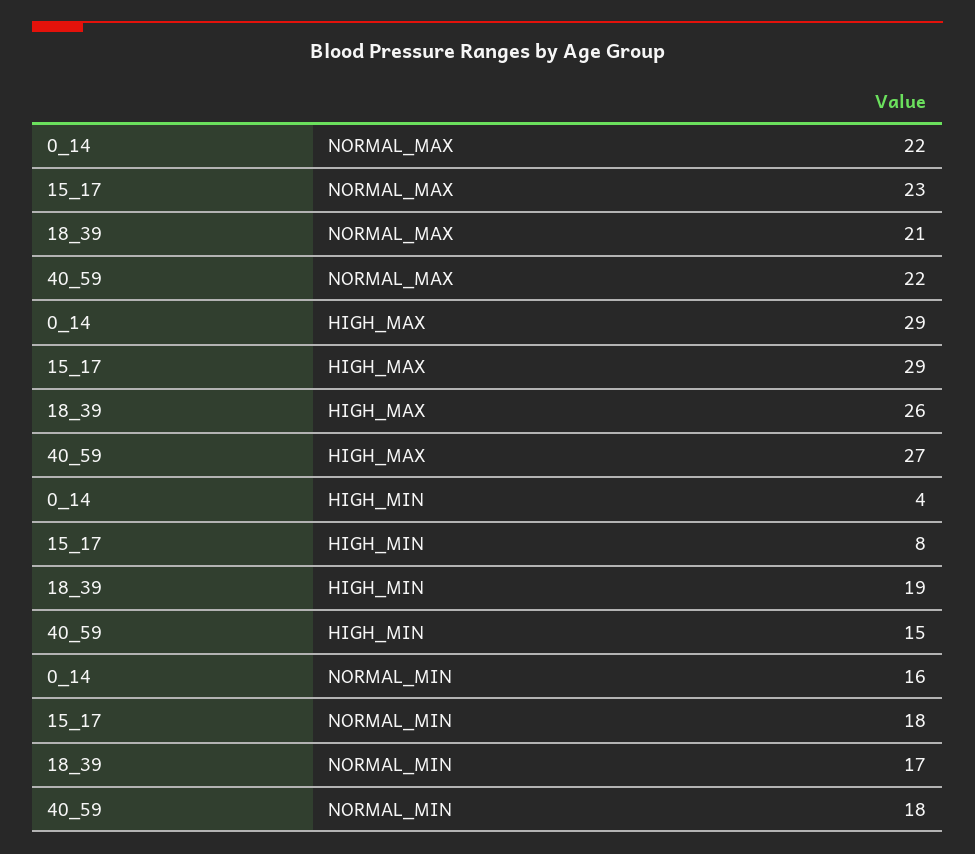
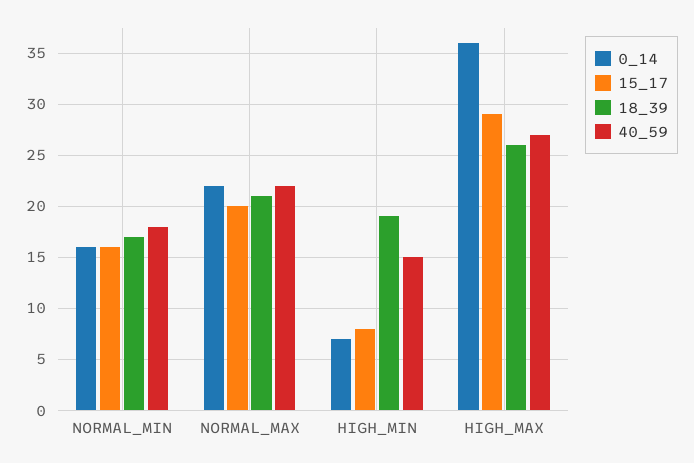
15_17, NORMAL_MAX: 23 -> 20
0_14, HIGH_MAX: 29 -> 36
0_14, HIGH_MIN: 4 -> 7
15_17, NORMAL_MIN: 18 -> 16

